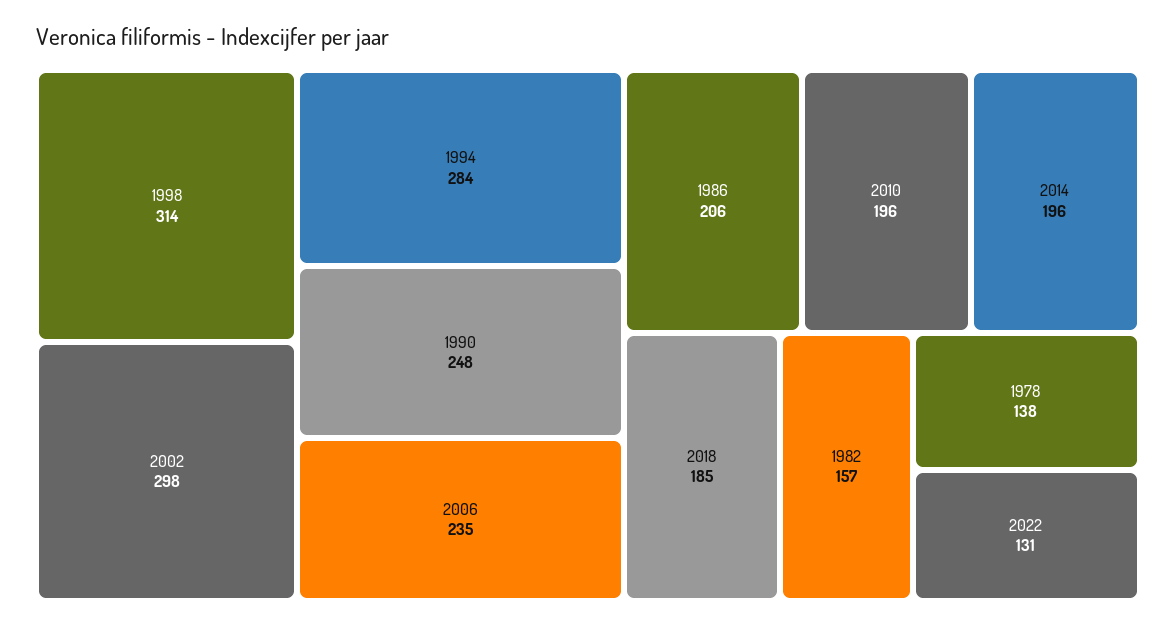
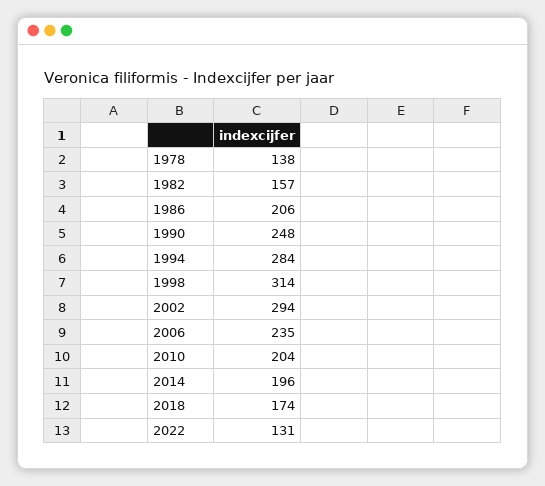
2002: 298 -> 294
2010: 196 -> 204
2018: 185 -> 174

